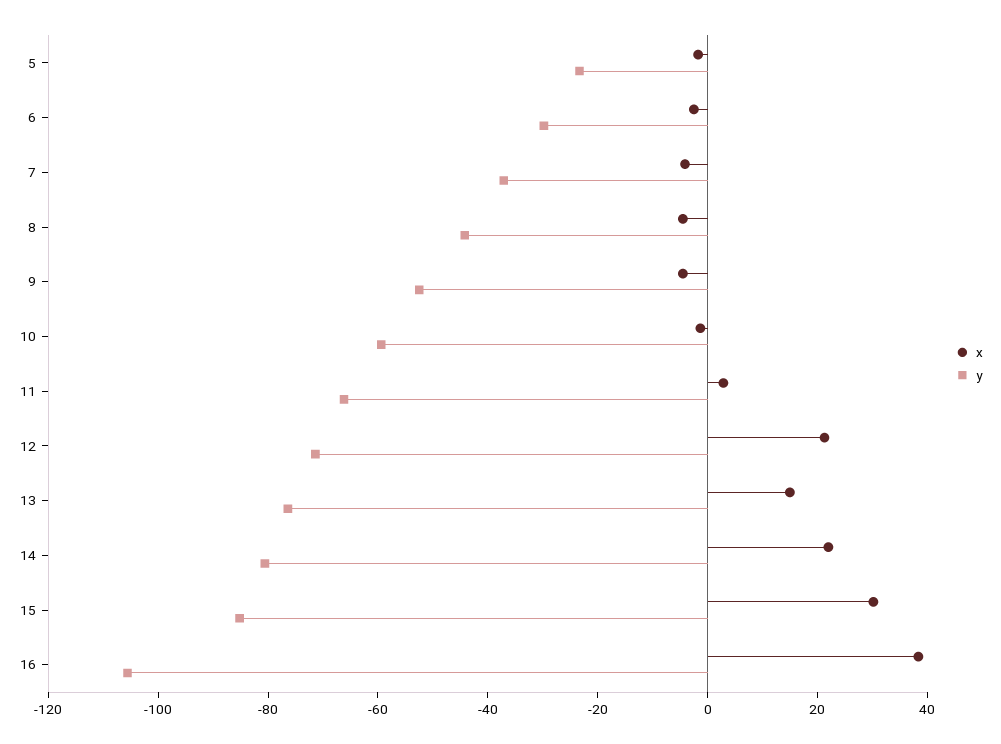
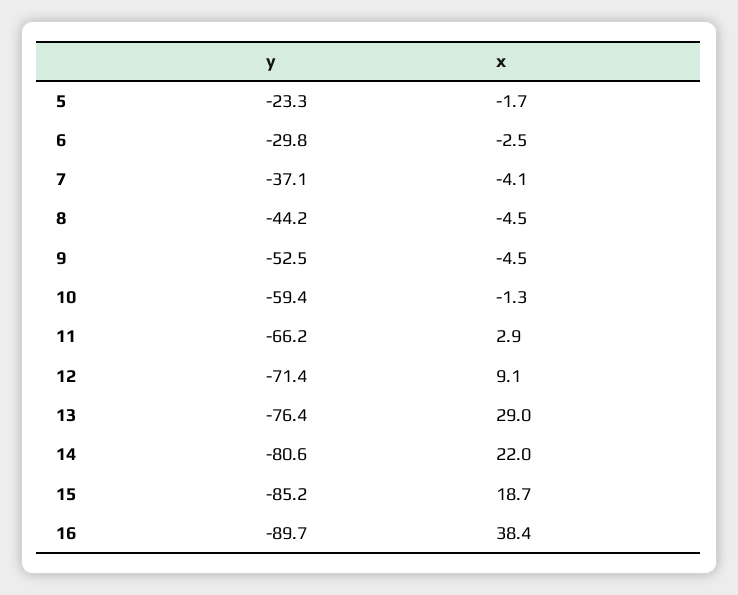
x, 12: 20 -> 9.1
x, 13: 15 -> 29
x, 15: 30 -> 18.7
y, 16: -105 -> -89.7

